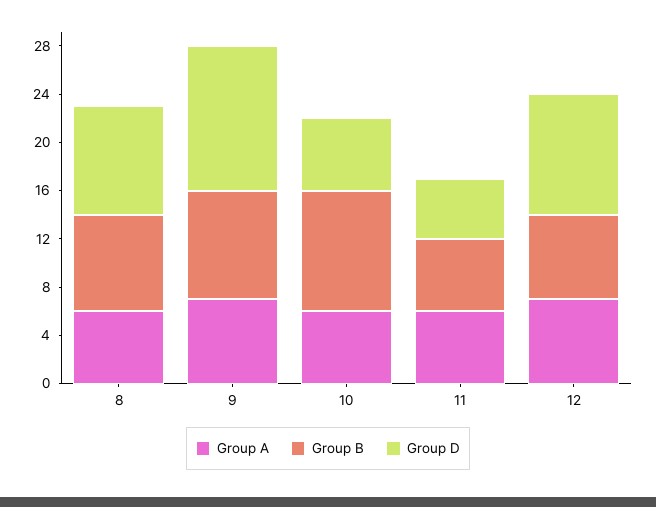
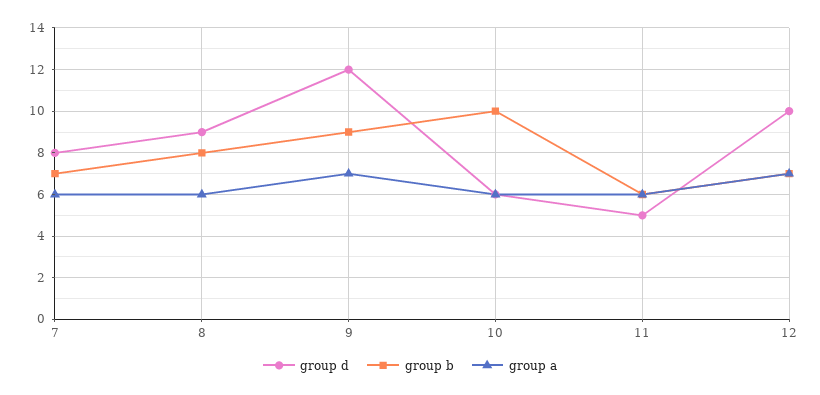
Group D, 7: none -> 8
Group B, 7: none -> 7
Group A, 7: none -> 6

